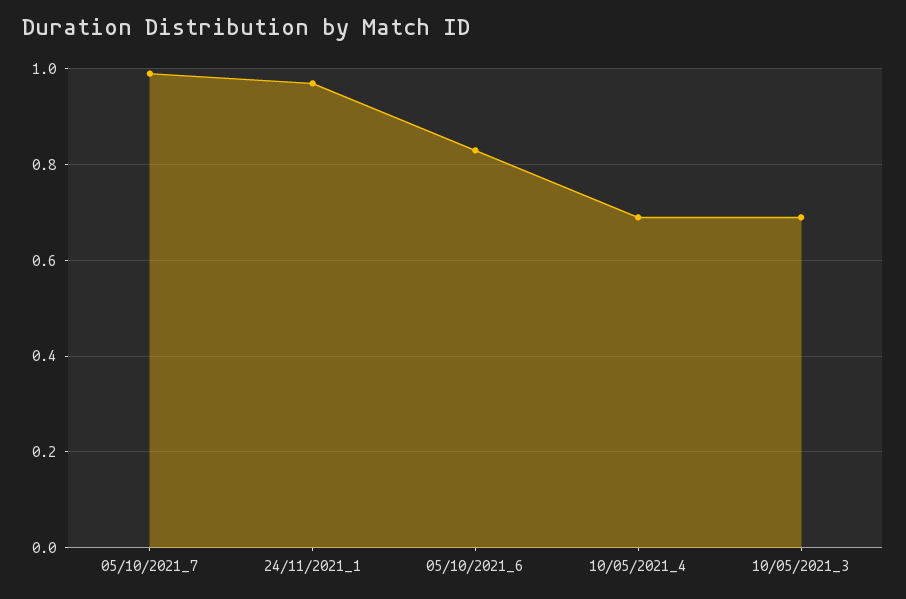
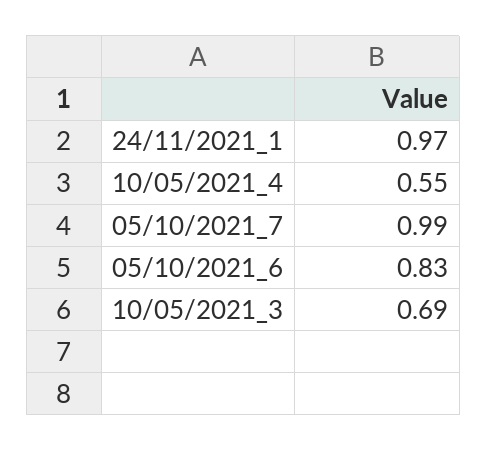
10/05/2021_4: 0.7 -> 0.55

